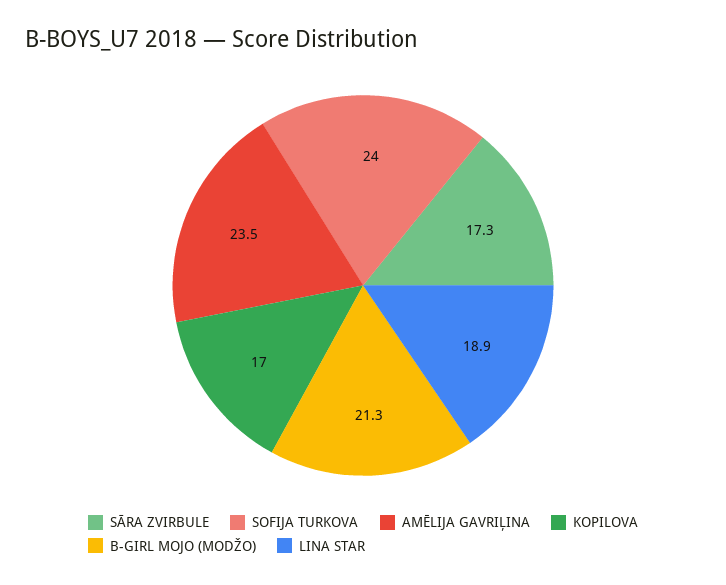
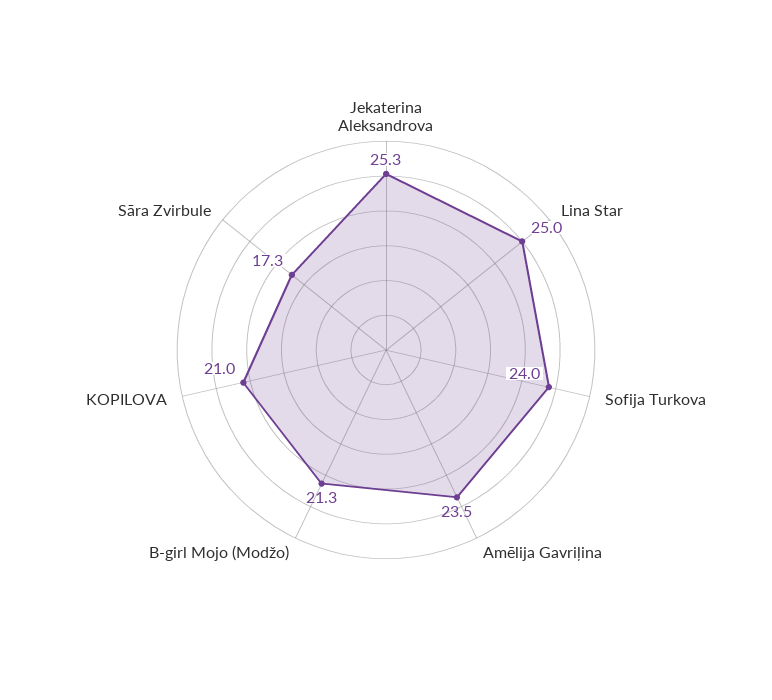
KOPILOVA: 17 -> 21
LINA STAR: 18.9 -> 25
Jekaterina Aleksandrova: none -> 25.3

